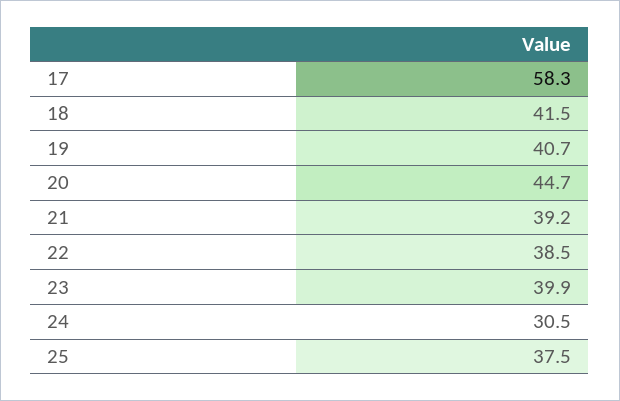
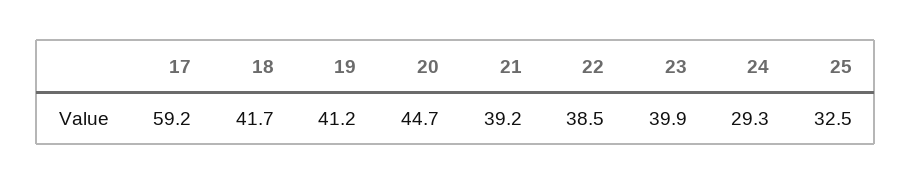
17: 58.3 -> 59.2
18: 41.5 -> 41.7
19: 40.7 -> 41.2
24: 30.5 -> 29.3
25: 37.5 -> 32.5

